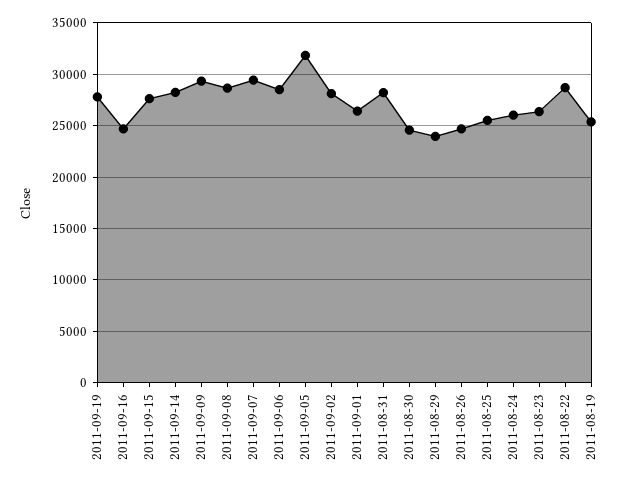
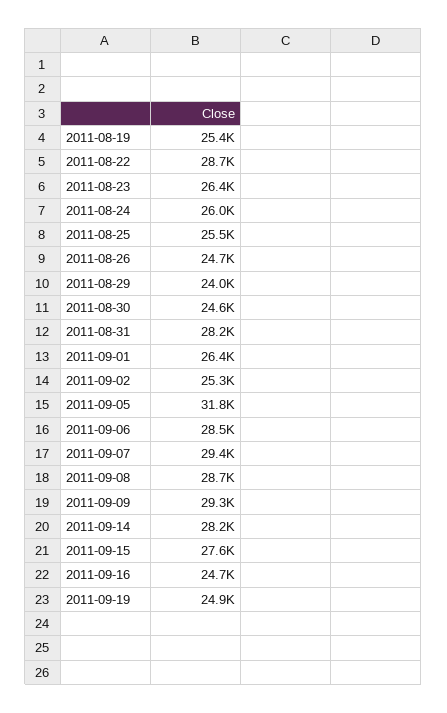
2011-09-19: 28000 -> 24900
2011-09-02: 28000 -> 25300

